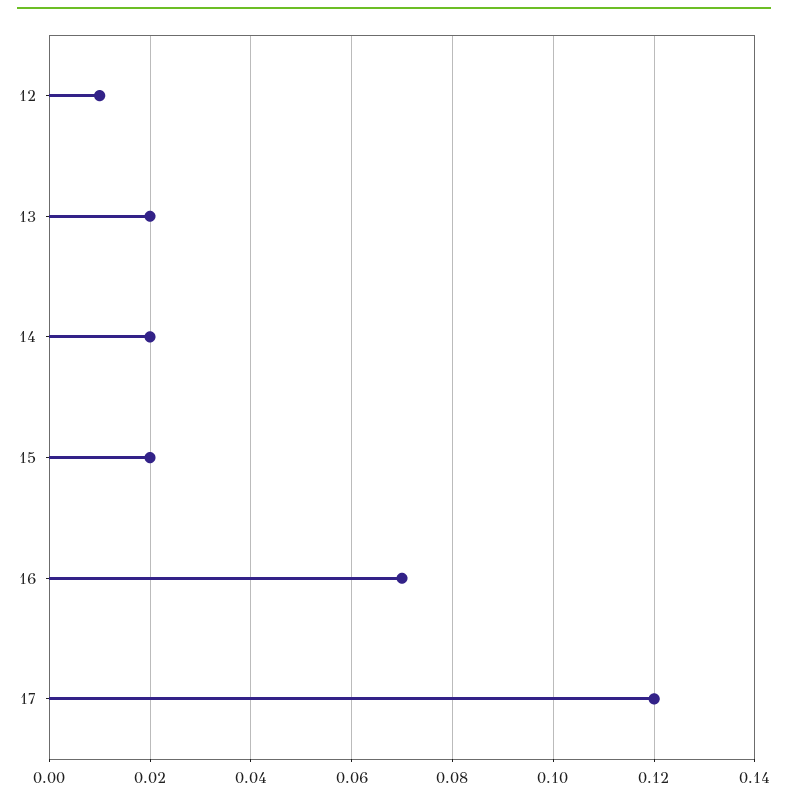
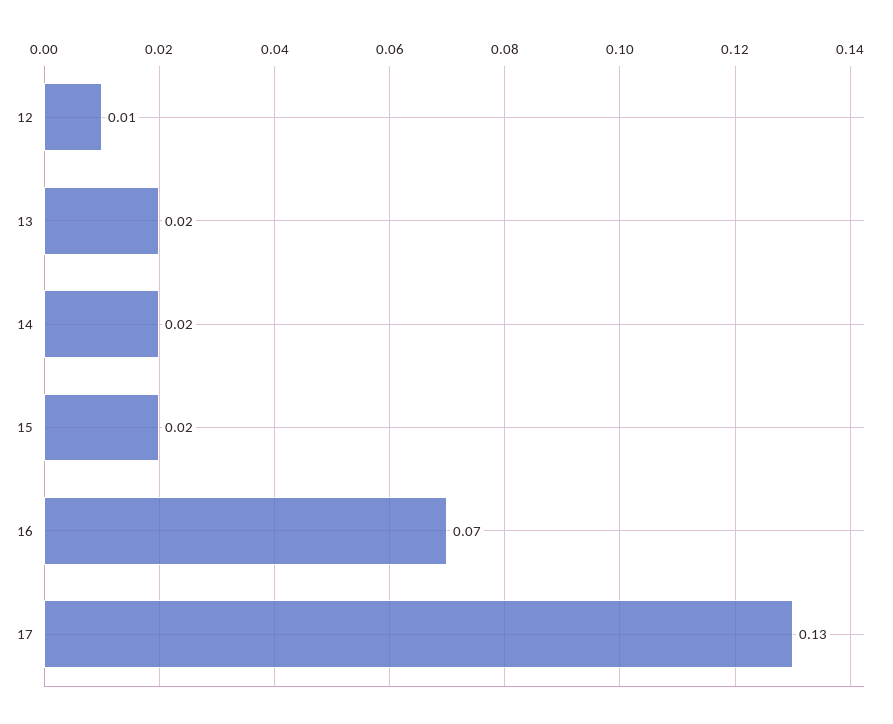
17: 0.12 -> 0.13

